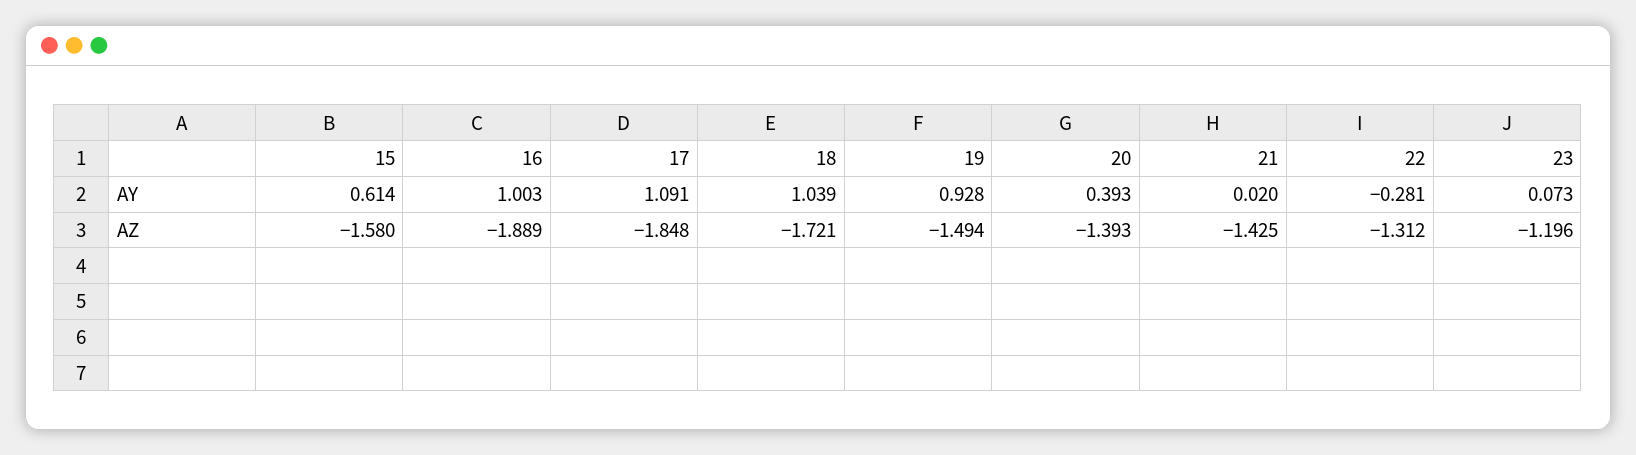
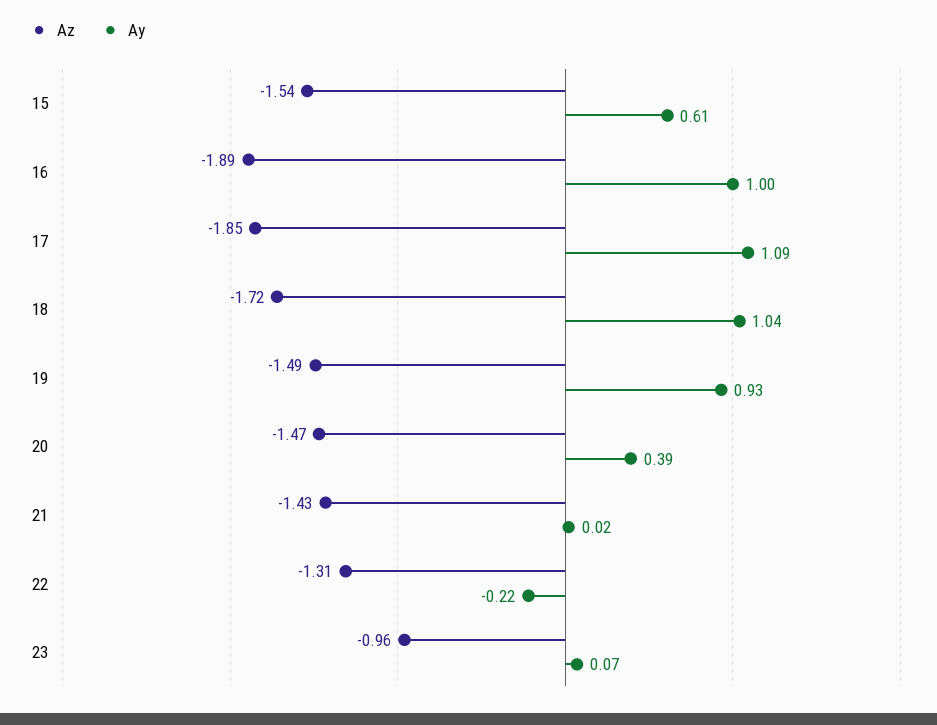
AY, 22: -0.281 -> -0.22
AZ, 15: -1.58 -> -1.54
AZ, 20: -1.393 -> -1.47
AZ, 23: -1.196 -> -0.96

